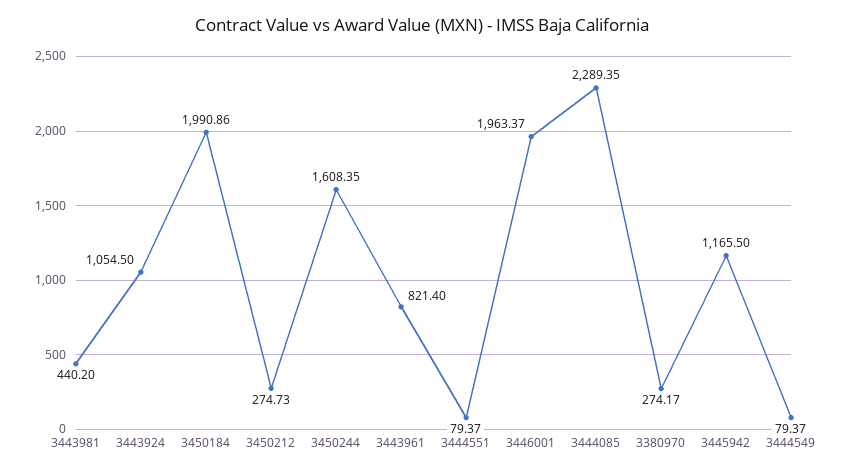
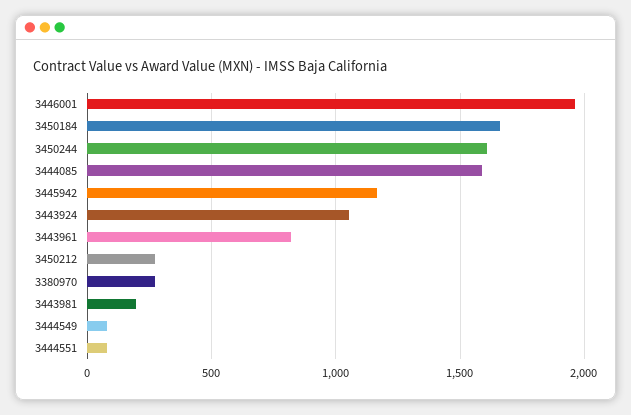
3443981: 440.2 -> 200
3450184: 1990.86 -> 1650
3444085: 2289.35 -> 1600

